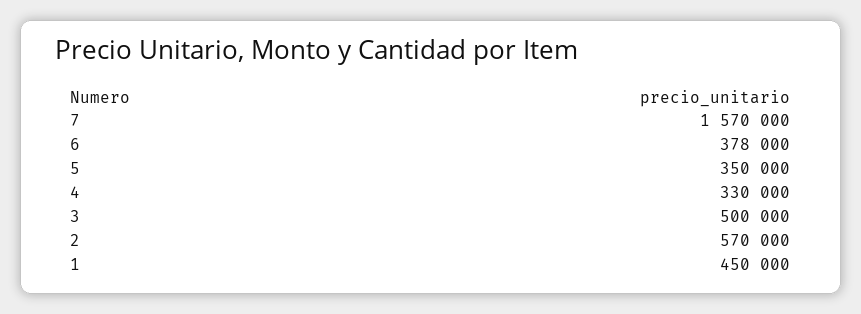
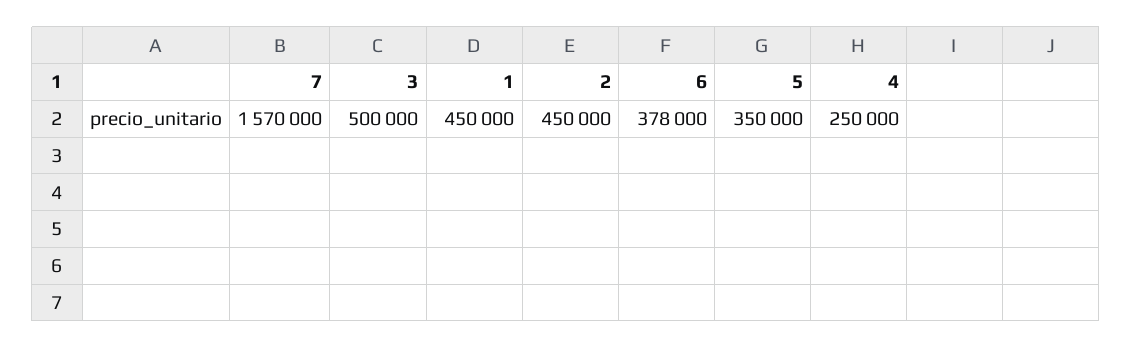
4: 330000 -> 250000
2: 570000 -> 450000

